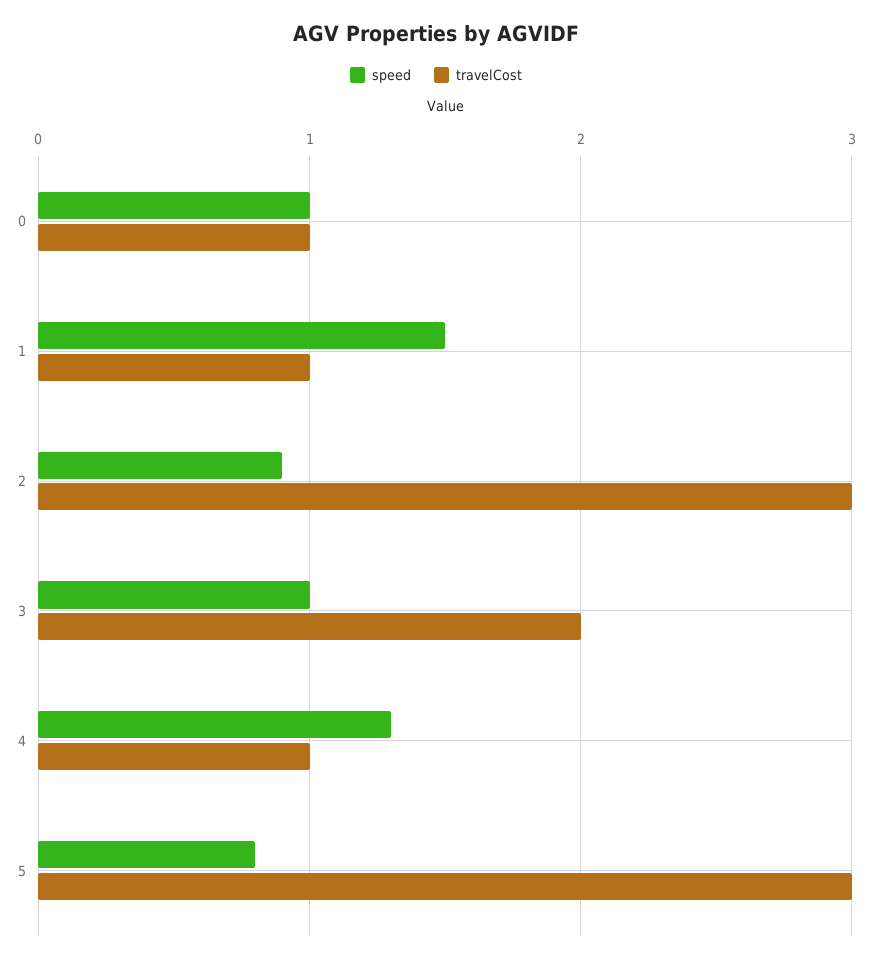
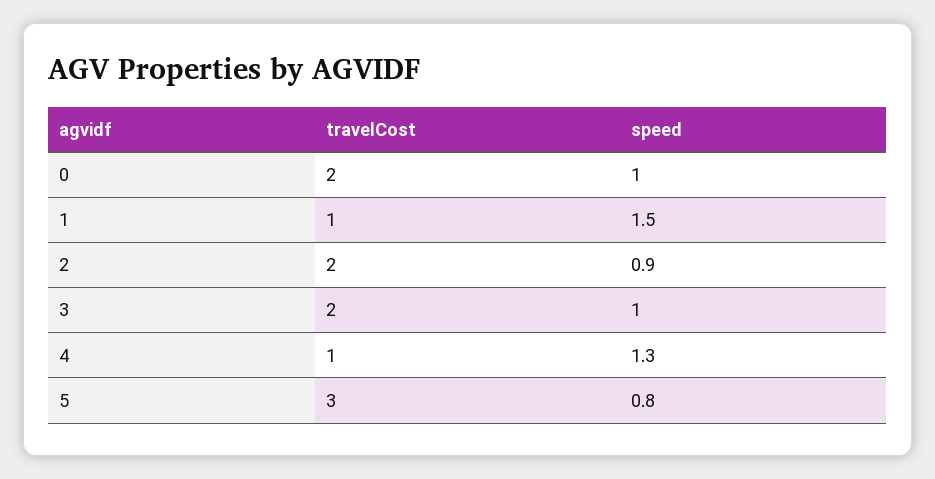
travelCost, 0: 1 -> 2
travelCost, 2: 3 -> 2

